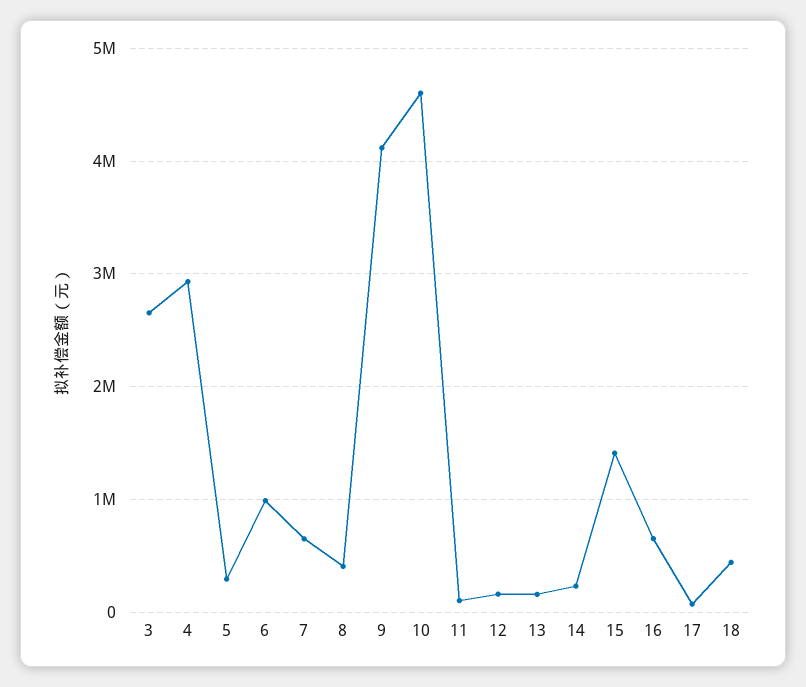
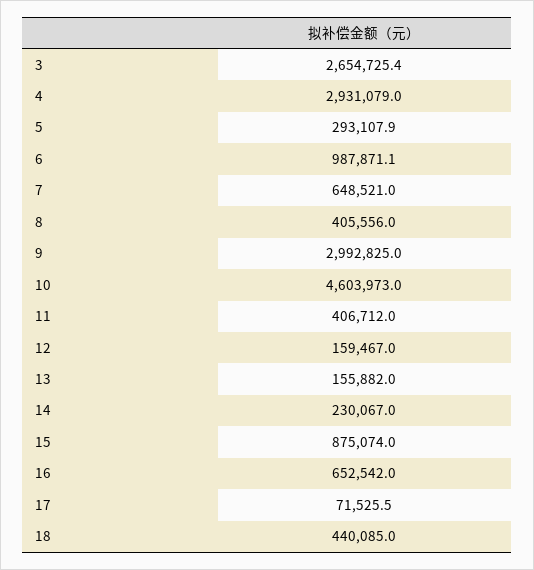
9: 4100000 -> 2992825
11: 100000 -> 406712
15: 1400000 -> 875074

